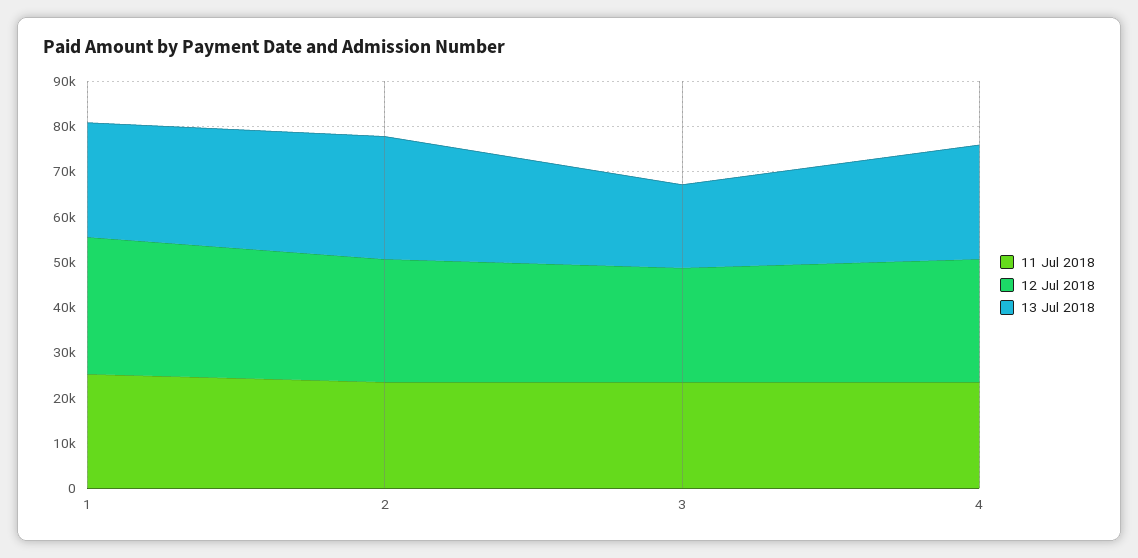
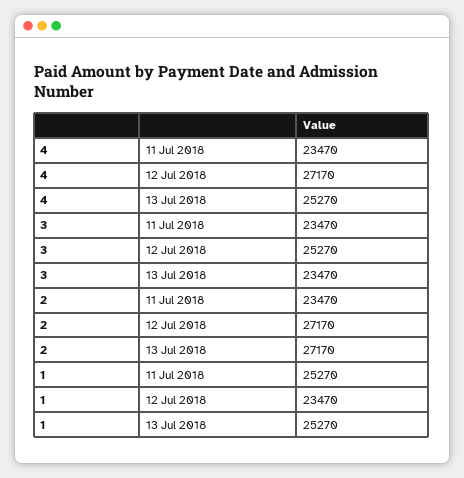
12 Jul 2018, 1: 30000 -> 23470
13 Jul 2018, 3: 18000 -> 23470

